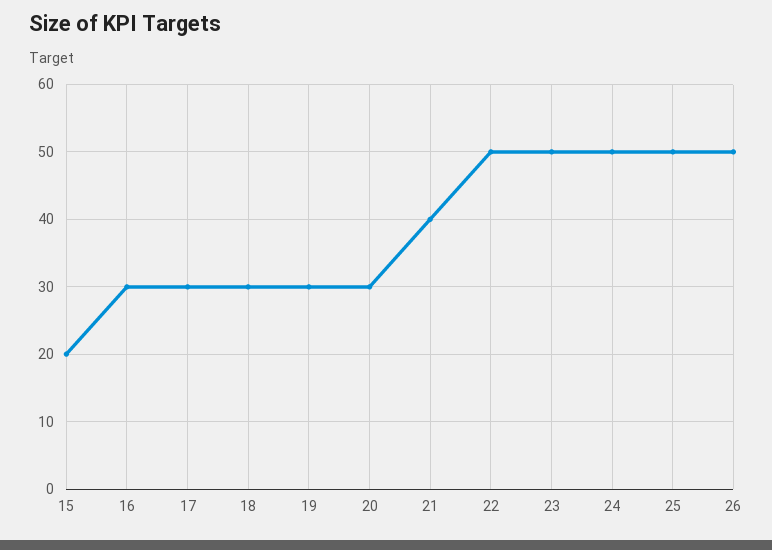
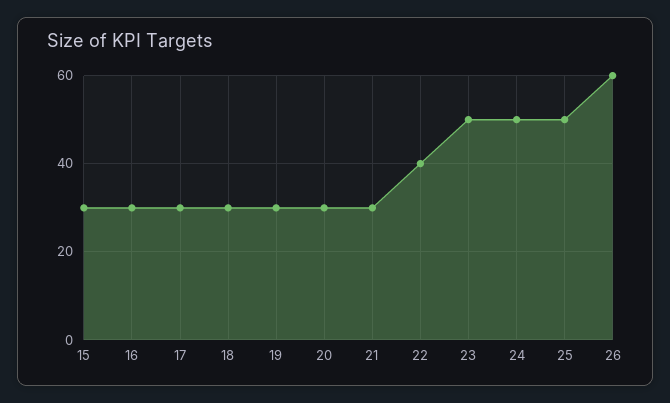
15: 20 -> 30
21: 40 -> 30
22: 50 -> 40
26: 50 -> 60

